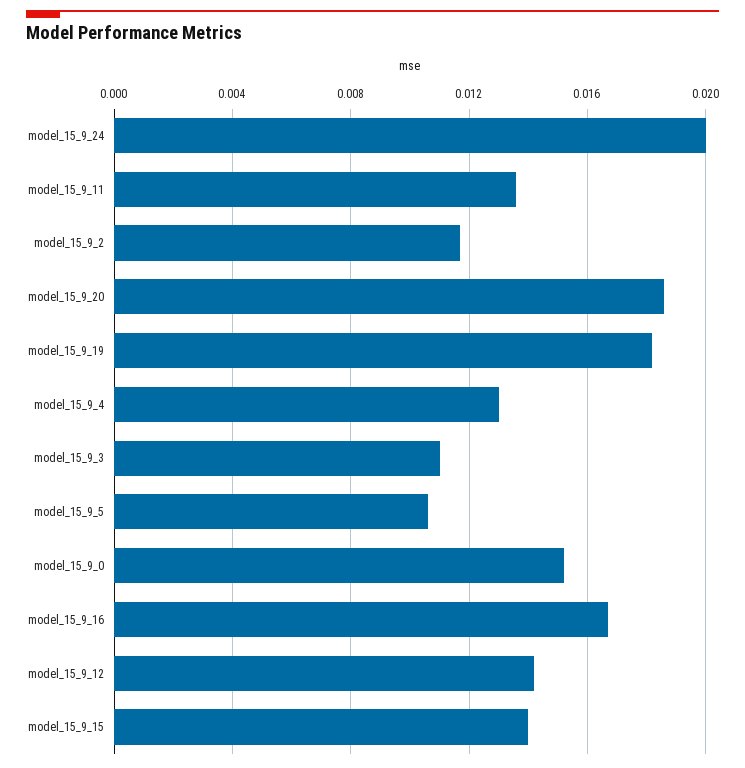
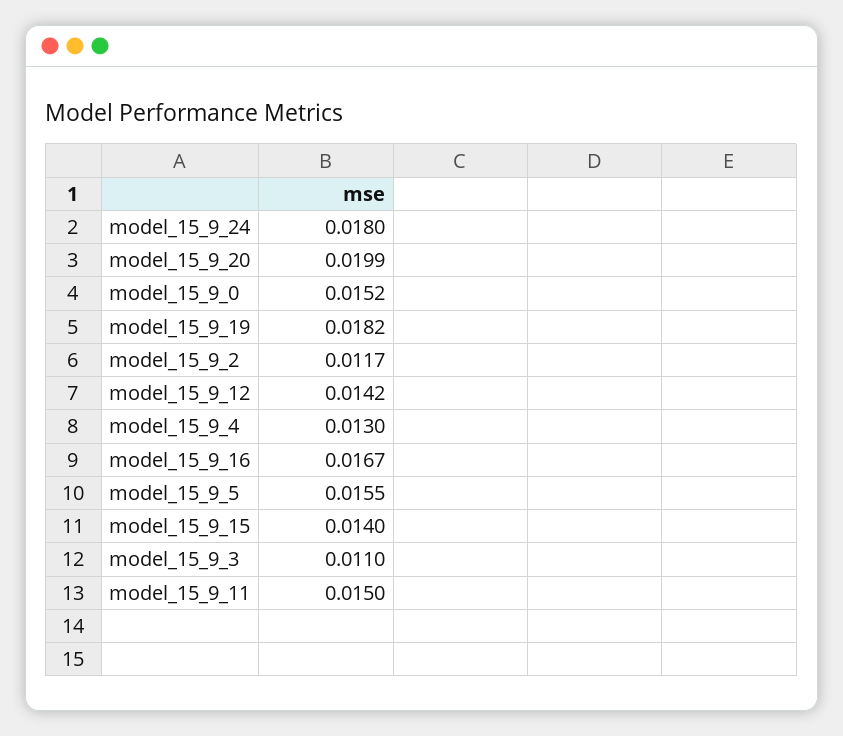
model_15_9_24: 0.02 -> 0.018
model_15_9_11: 0.0135 -> 0.015
model_15_9_20: 0.0185 -> 0.0199
model_15_9_5: 0.0105 -> 0.0155

